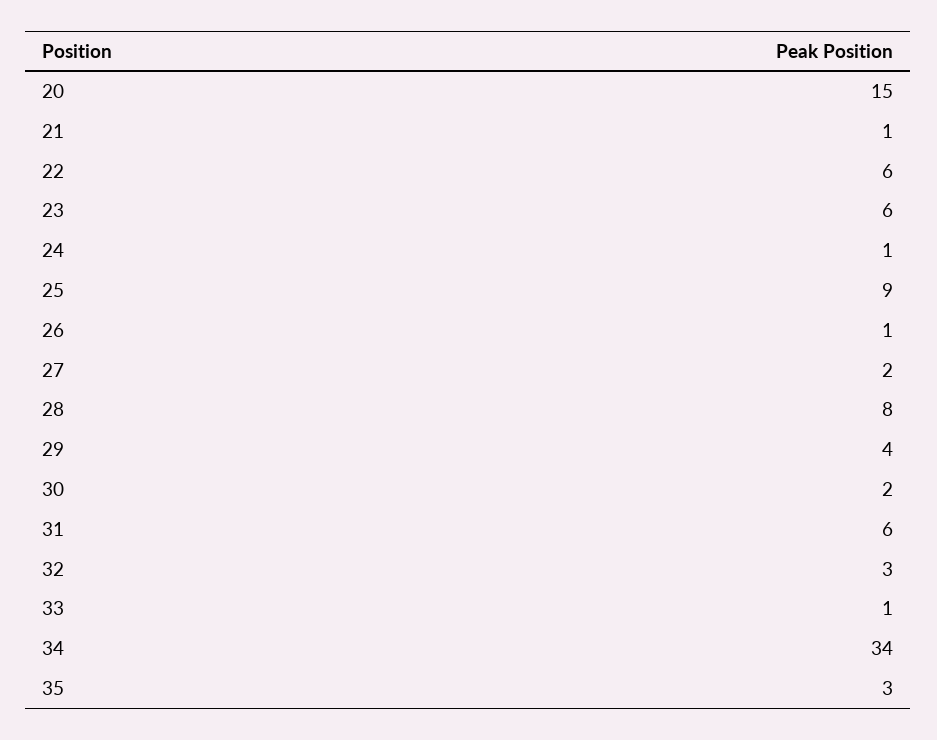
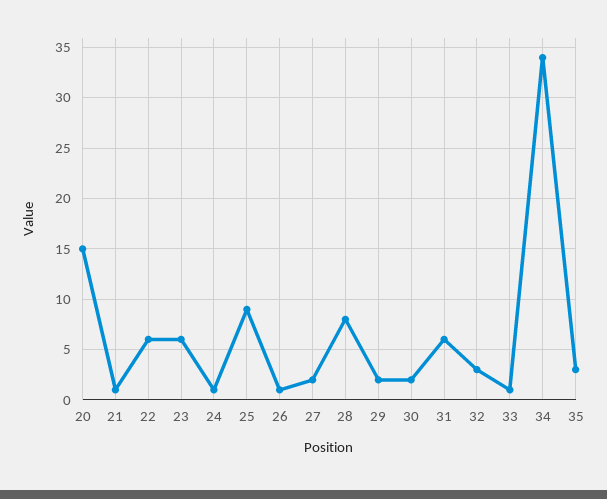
29: 4 -> 2

